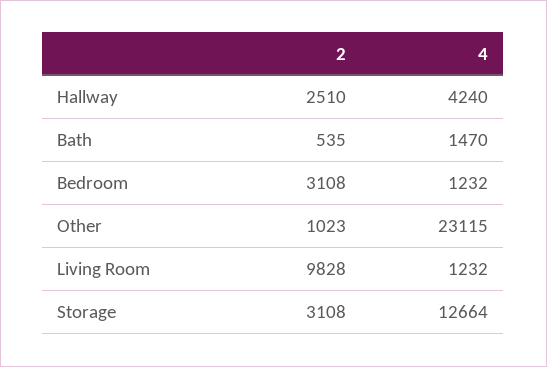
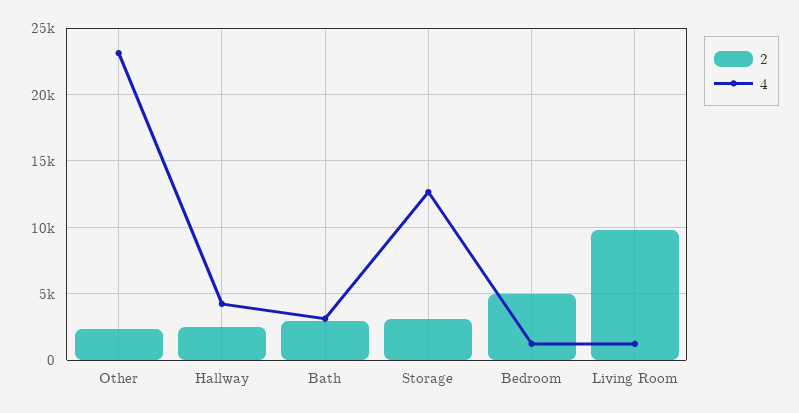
2, Bath: 535 -> 3000
4, Bath: 1470 -> 3000
2, Bedroom: 3108 -> 5000
2, Other: 1023 -> 2500

